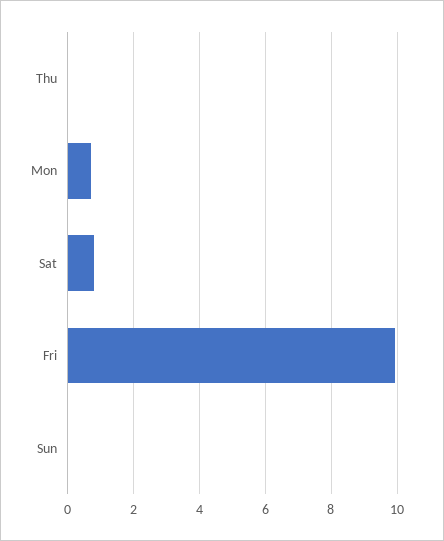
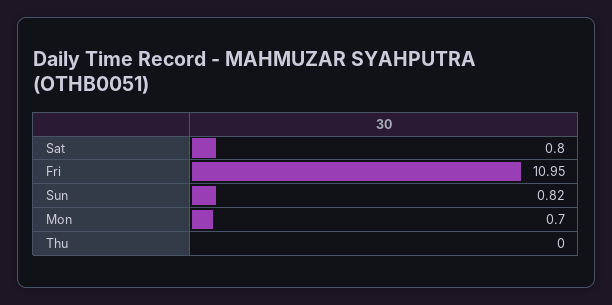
Fri: 10 -> 10.95
Sun: 0 -> 0.82

